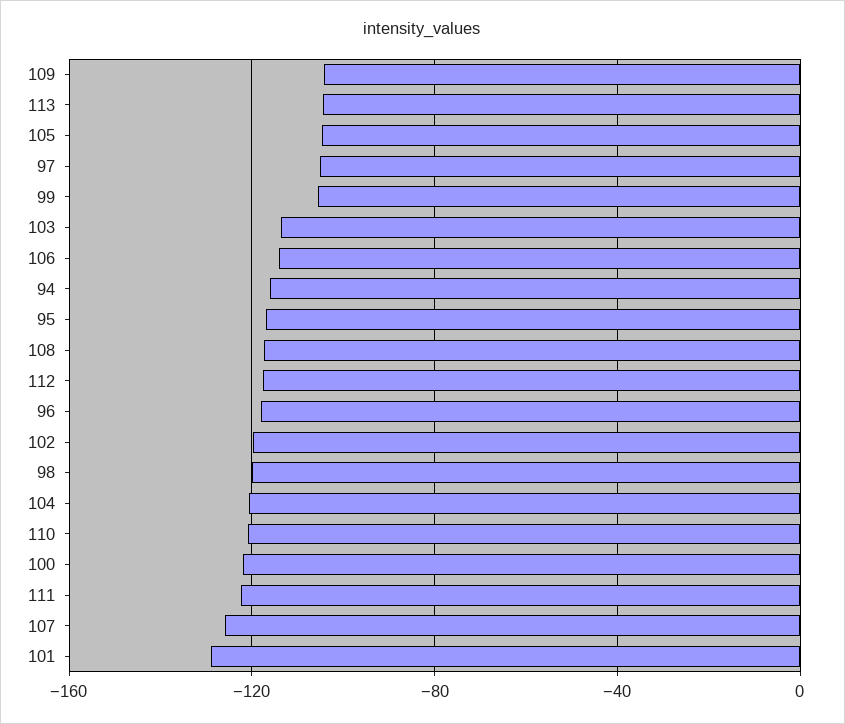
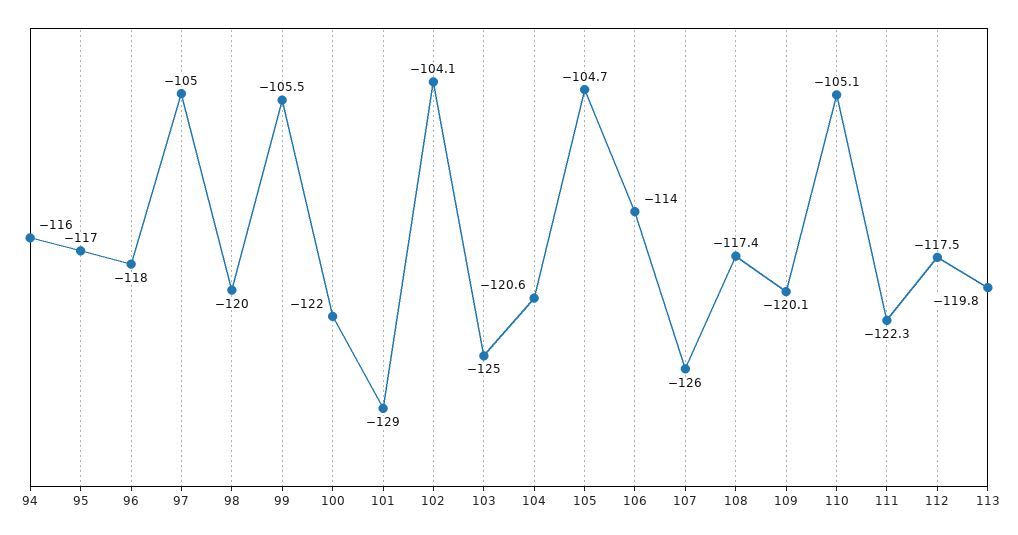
109: -105 -> -120.1
113: -105 -> -119.8
103: -115 -> -125
102: -120 -> -104.1
110: -120 -> -105.1

